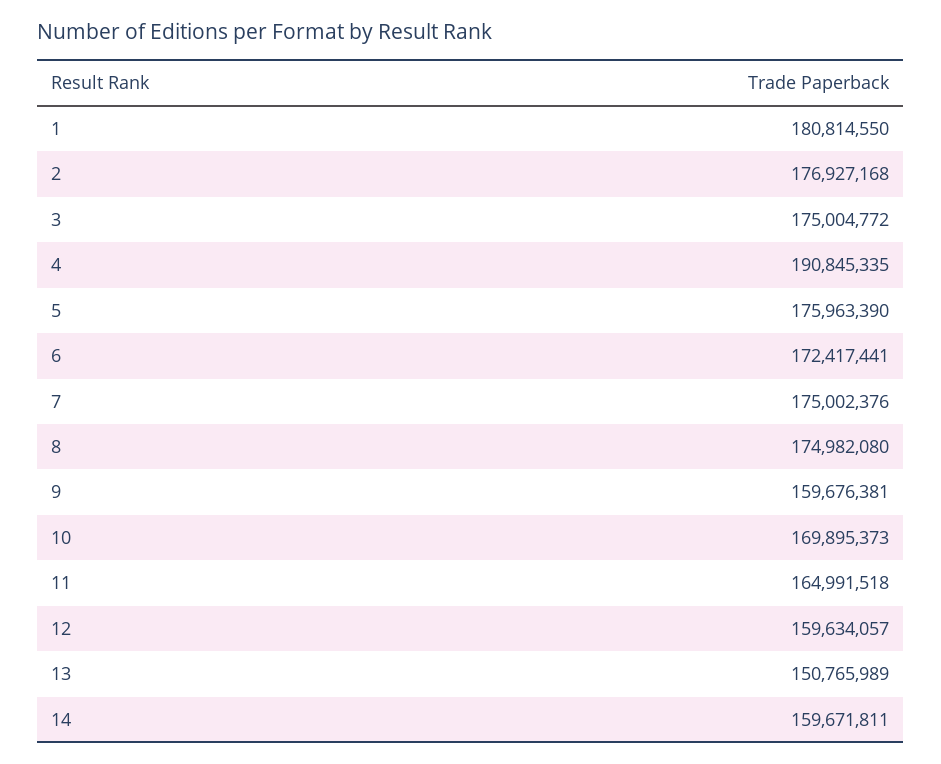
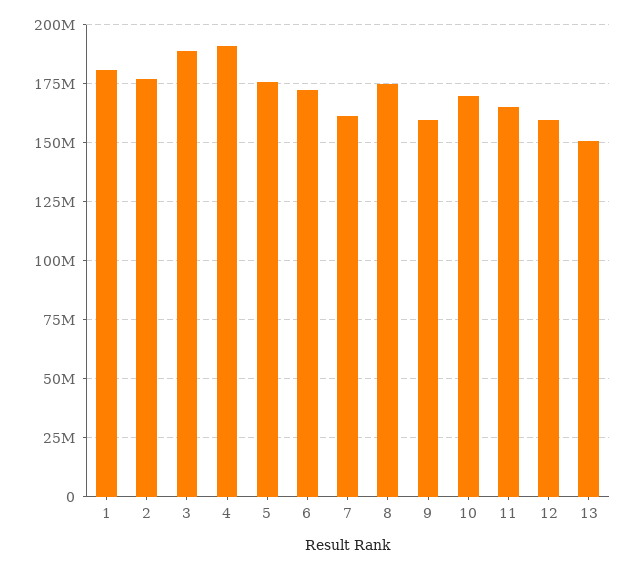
3: 175004772 -> 190000000
7: 175002376 -> 160000000
14: 159671811 -> none

